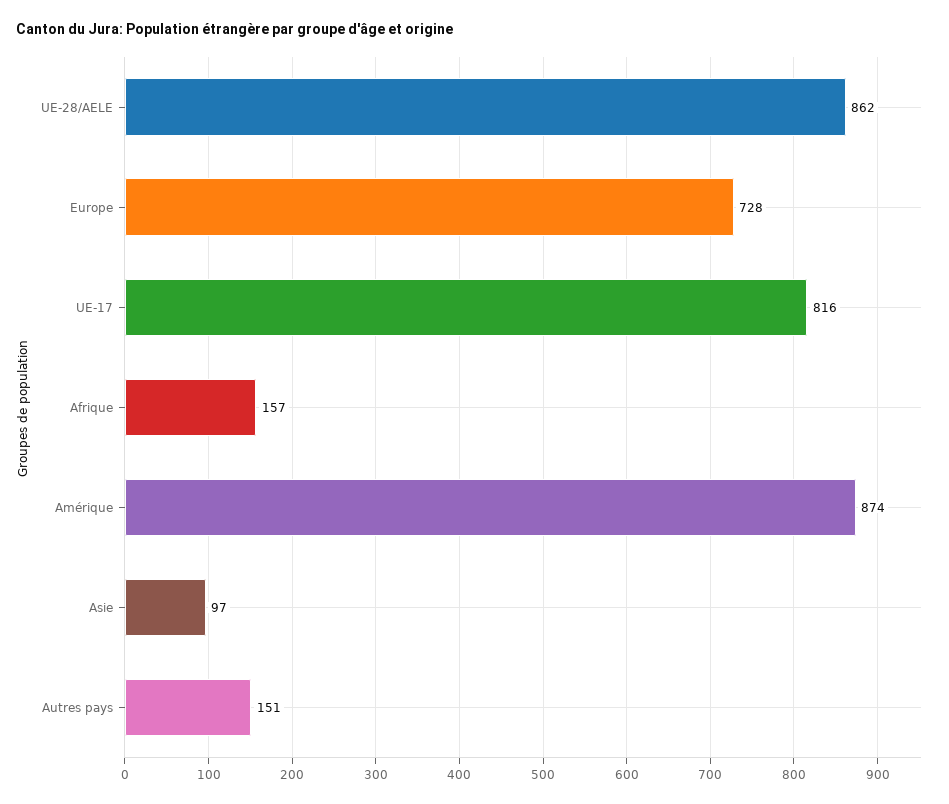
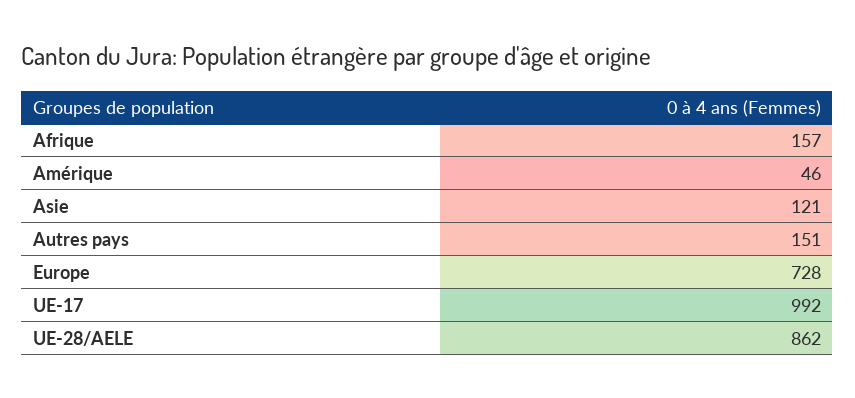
UE-17: 816 -> 992
Amérique: 874 -> 46
Asie: 97 -> 121

